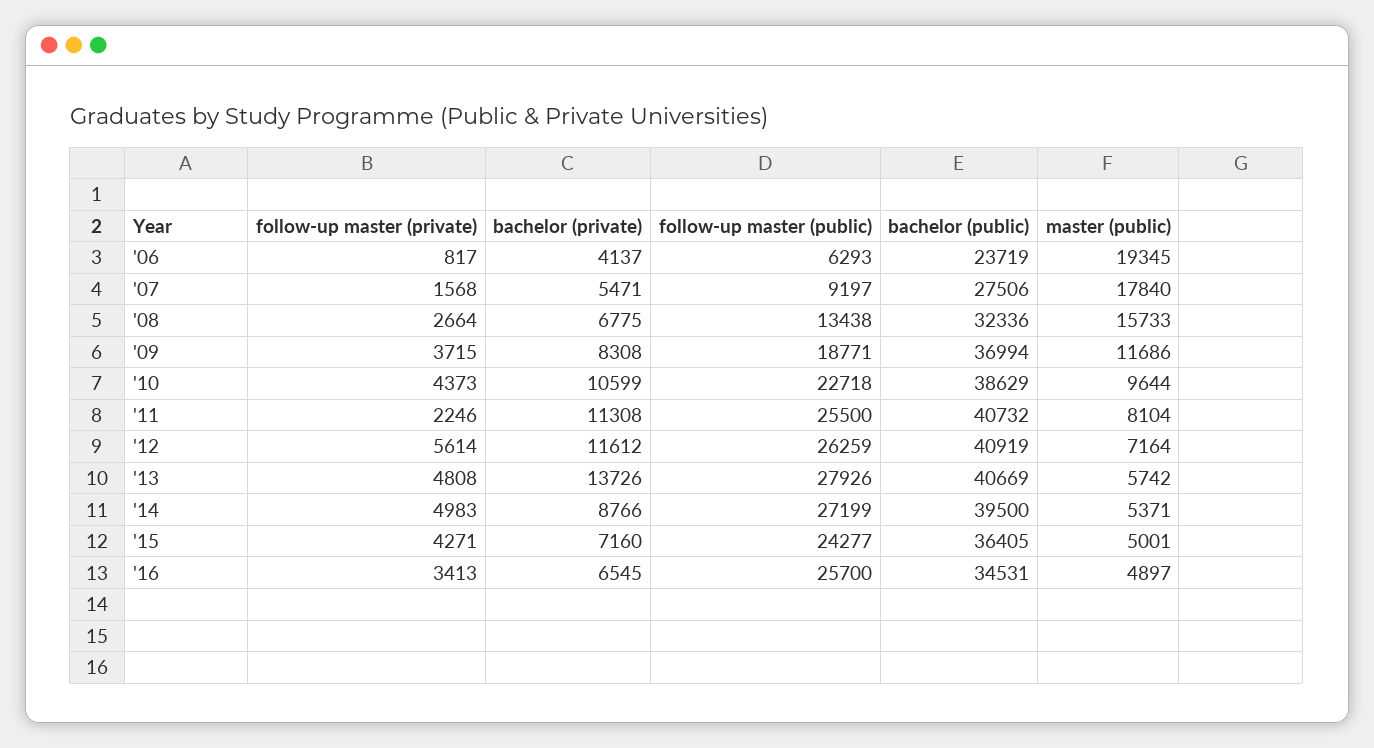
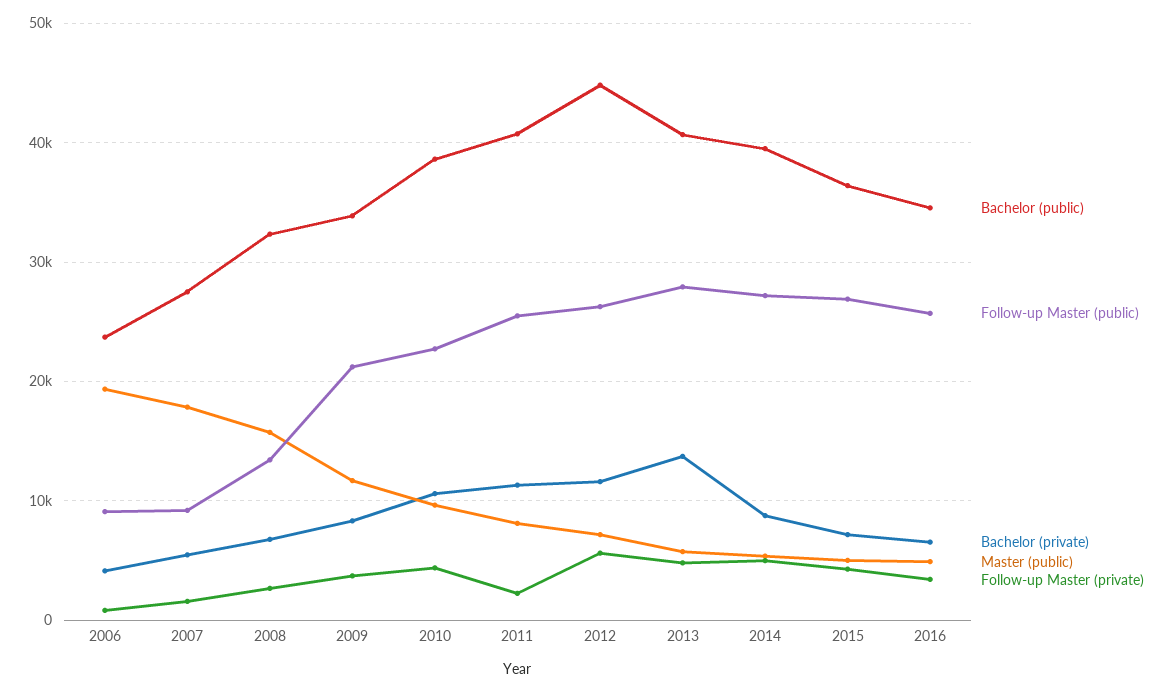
follow-up master (public), '06: 6293 -> 9000
follow-up master (public), '09: 18771 -> 21000
bachelor (public), '09: 36994 -> 34000
bachelor (public), '12: 40919 -> 45000
follow-up master (public), '15: 24277 -> 27000

